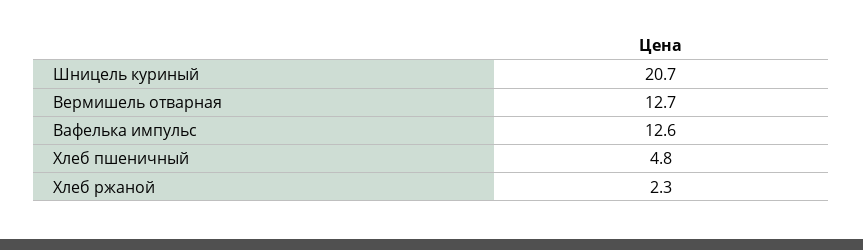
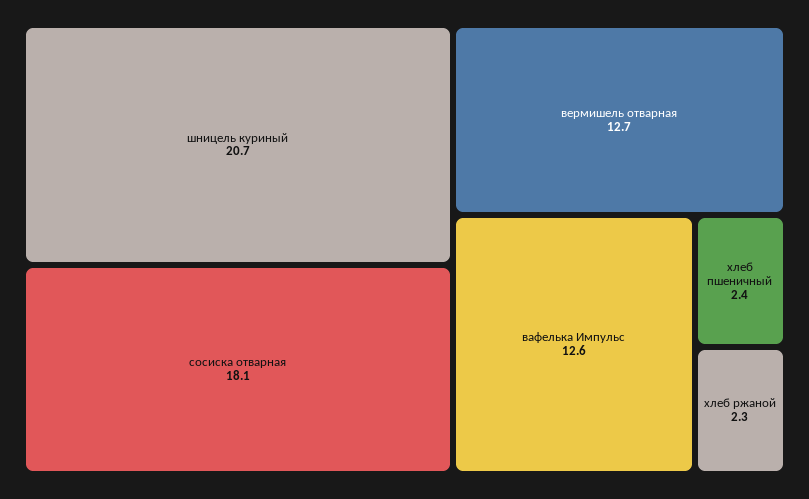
Хлеб пшеничный: 4.8 -> 2.4
сосиска отварная: none -> 18.1

